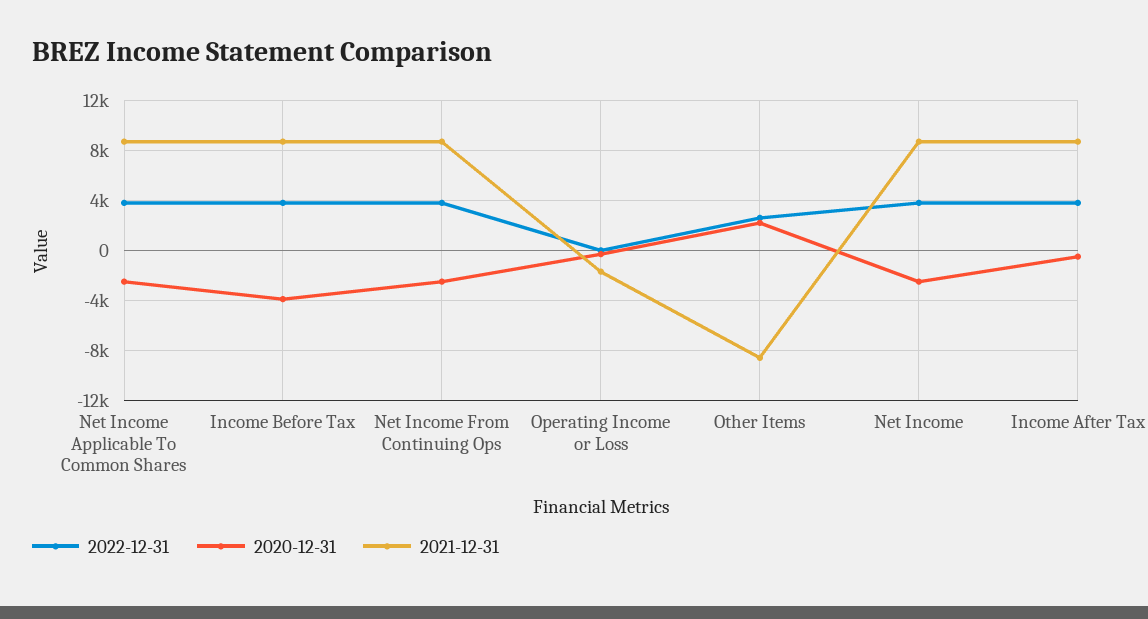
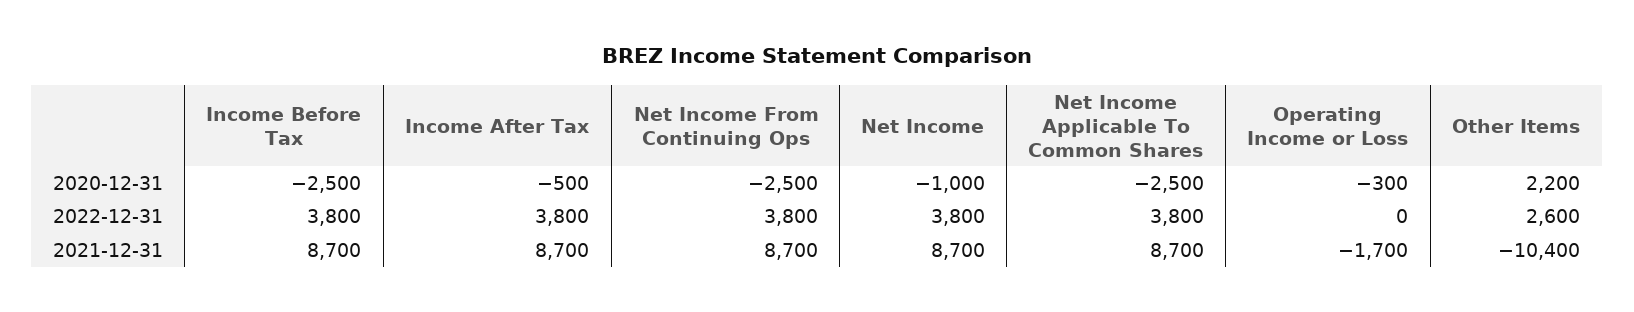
2020-12-31, Income Before Tax: -4000 -> -2500
2021-12-31, Other Items: -8500 -> -10400
2020-12-31, Net Income: -2500 -> -1000

